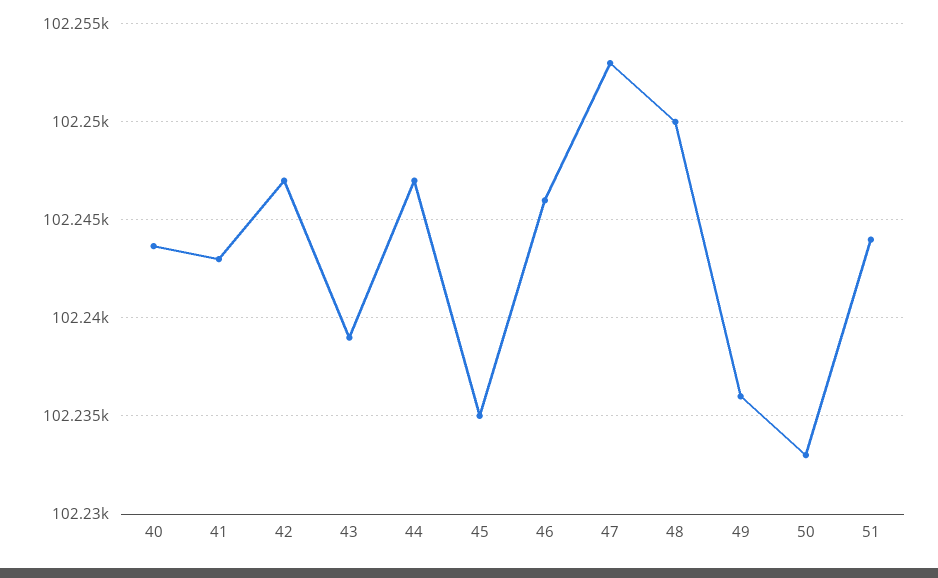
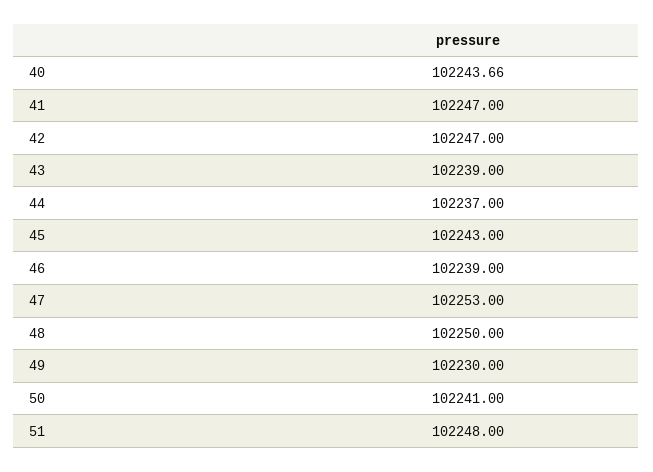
41: 102243 -> 102247
44: 102247 -> 102237
45: 102235 -> 102243
46: 102246 -> 102239
49: 102236 -> 102230
50: 102233 -> 102241
51: 102244 -> 102248

